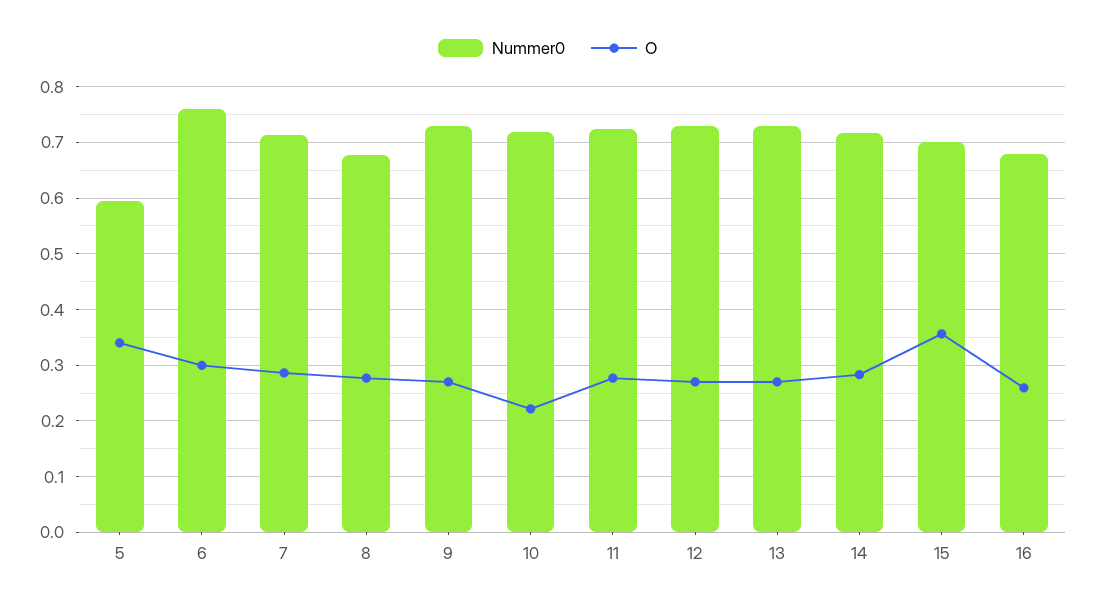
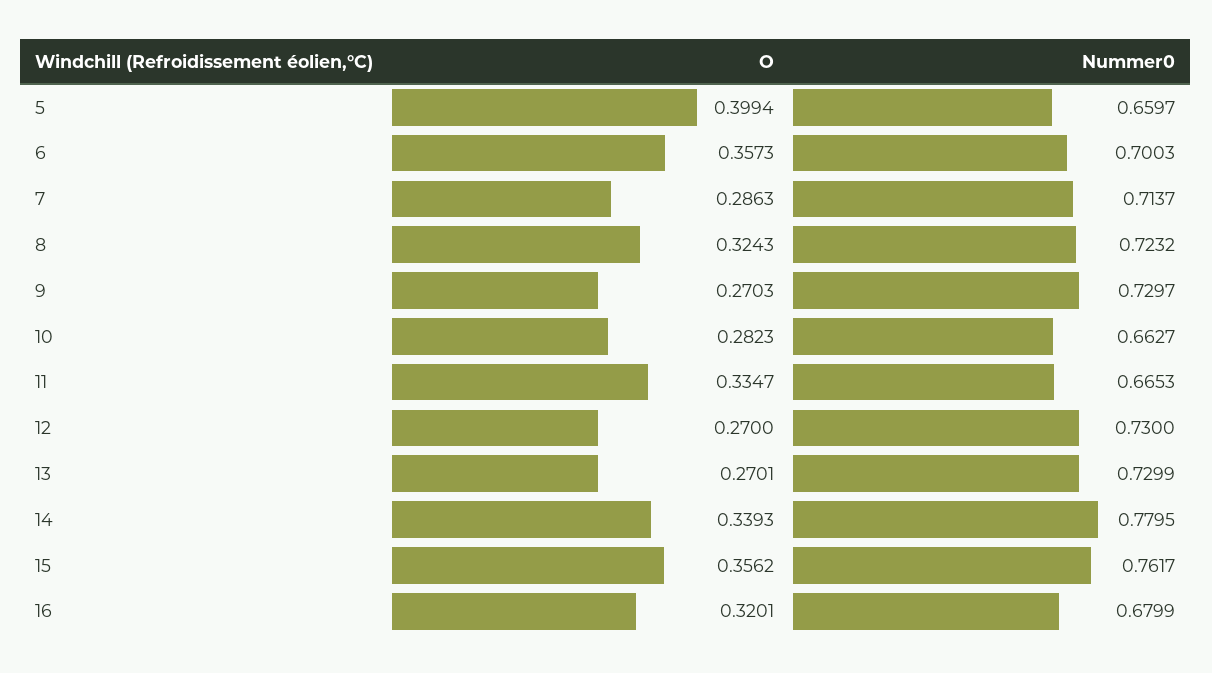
Nummer0, 5: 0.6 -> 0.6597
O, 5: 0.34 -> 0.3994
Nummer0, 6: 0.76 -> 0.7003
O, 6: 0.3 -> 0.3573
Nummer0, 8: 0.68 -> 0.7232
O, 8: 0.28 -> 0.3243
Nummer0, 10: 0.72 -> 0.6627
O, 10: 0.22 -> 0.2823
Nummer0, 11: 0.72 -> 0.6653
O, 11: 0.28 -> 0.3347
Nummer0, 14: 0.72 -> 0.7795
O, 14: 0.28 -> 0.3393
Nummer0, 15: 0.7 -> 0.7617
O, 16: 0.26 -> 0.3201

